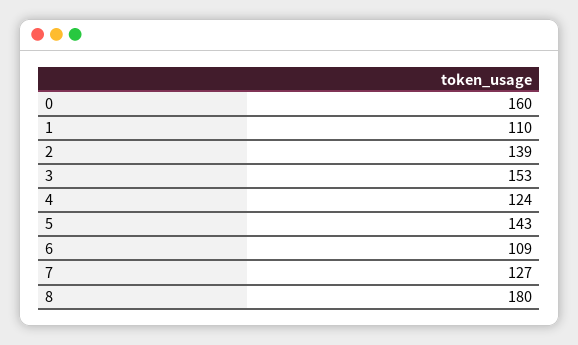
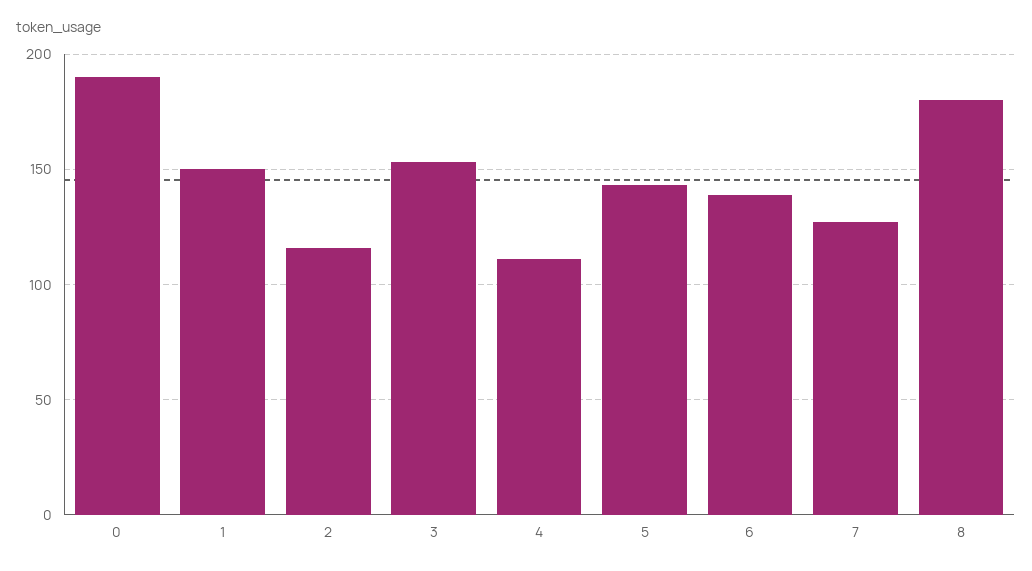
0: 160 -> 190
1: 110 -> 150
2: 139 -> 115
4: 124 -> 110
6: 109 -> 140

